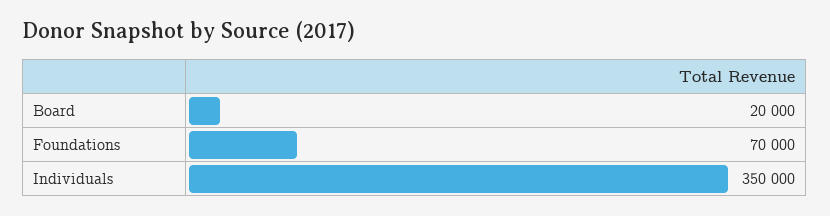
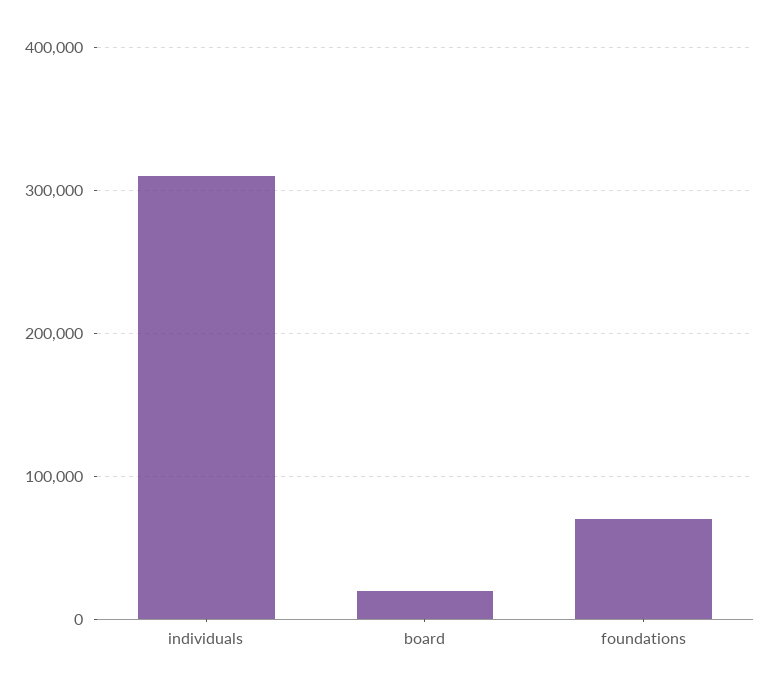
Individuals: 350000 -> 310000

